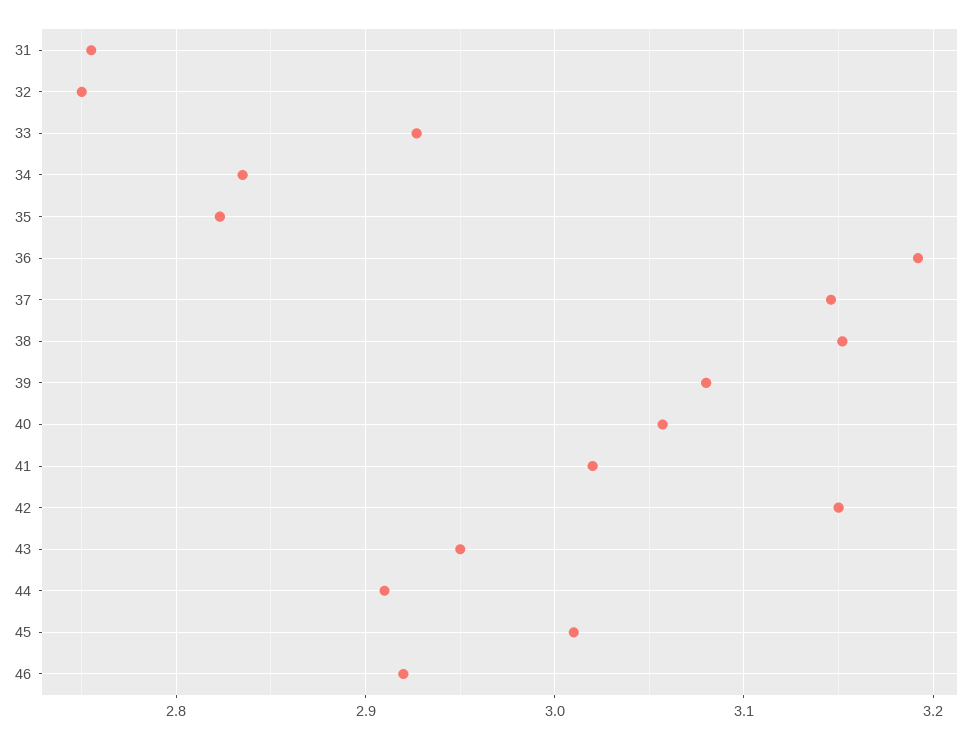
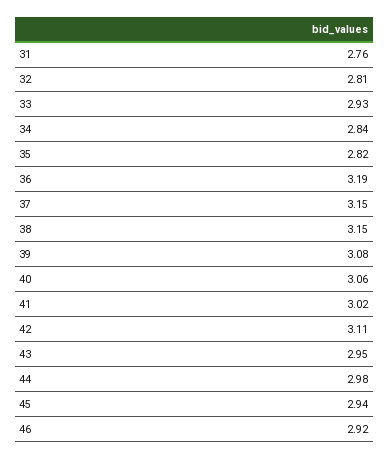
32: 2.75 -> 2.81
42: 3.15 -> 3.11
44: 2.91 -> 2.98
45: 3.01 -> 2.94

